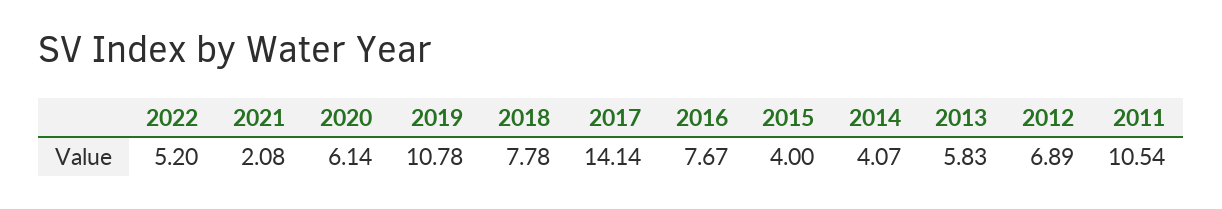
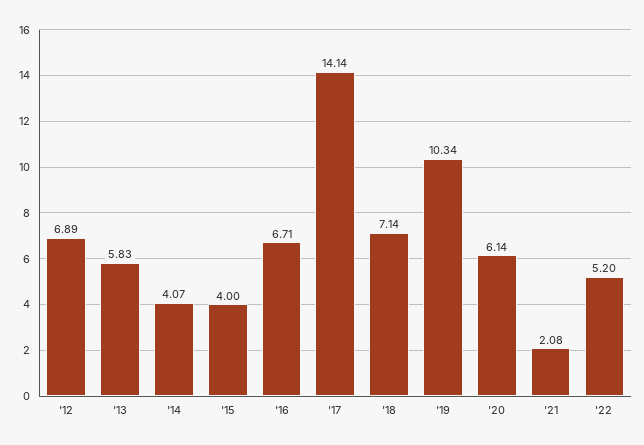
2019: 10.78 -> 10.34
2018: 7.78 -> 7.14
2016: 7.67 -> 6.71
2011: 10.54 -> none

